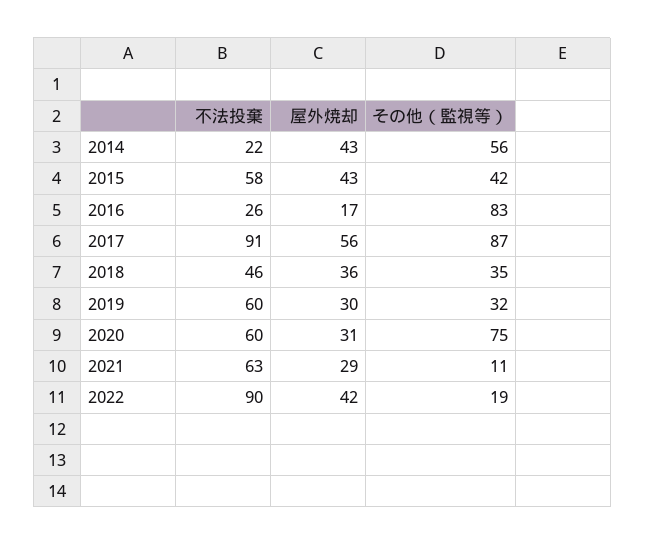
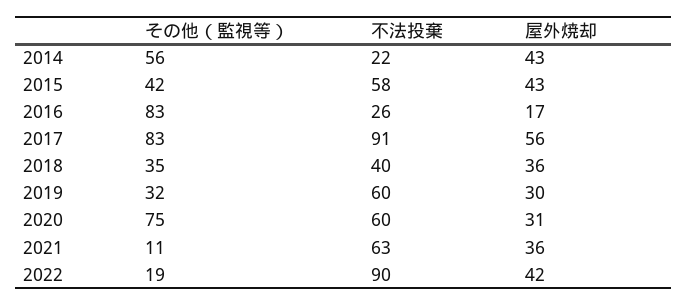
その他（監視等）, 2017: 87 -> 83
不法投棄, 2018: 46 -> 40
屋外焼却, 2021: 29 -> 36

